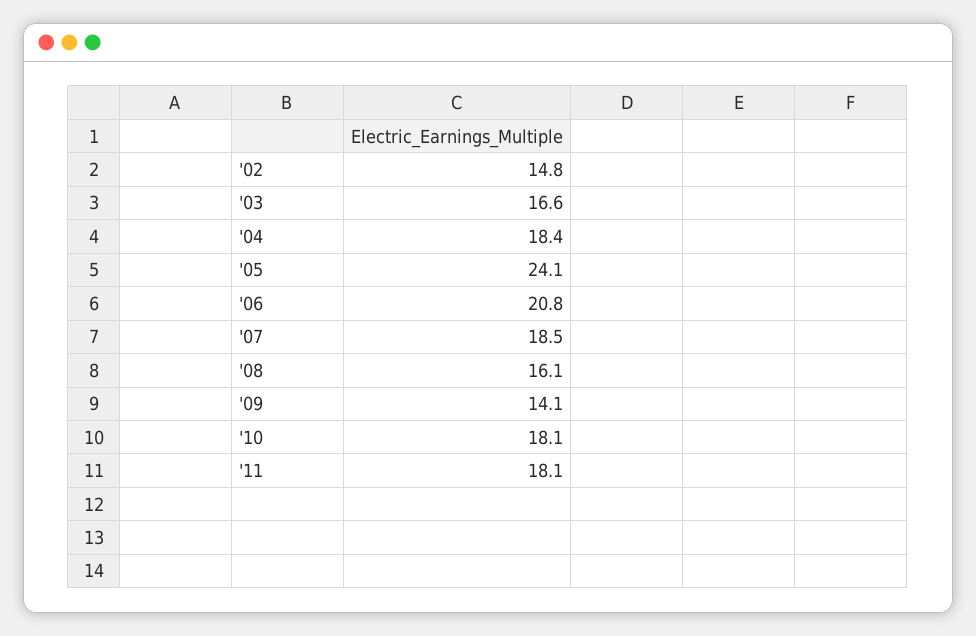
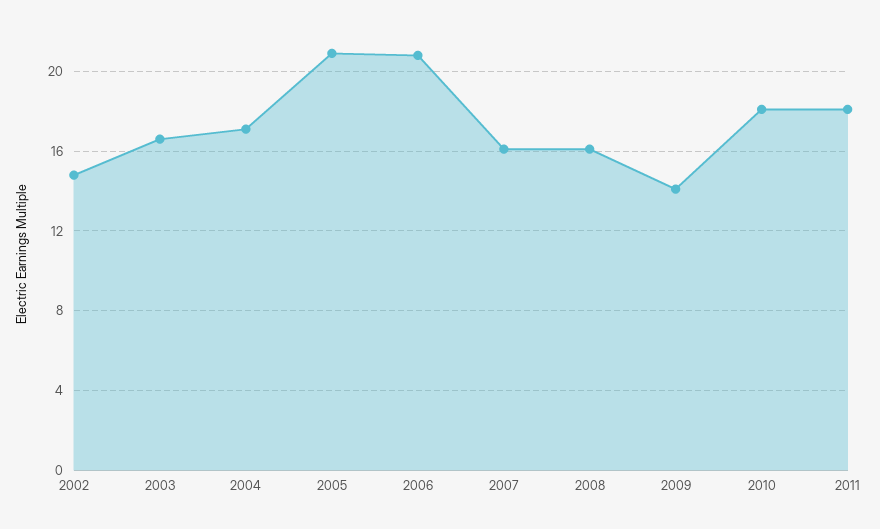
'04: 18.4 -> 17
'05: 24.1 -> 21
'07: 18.5 -> 16

